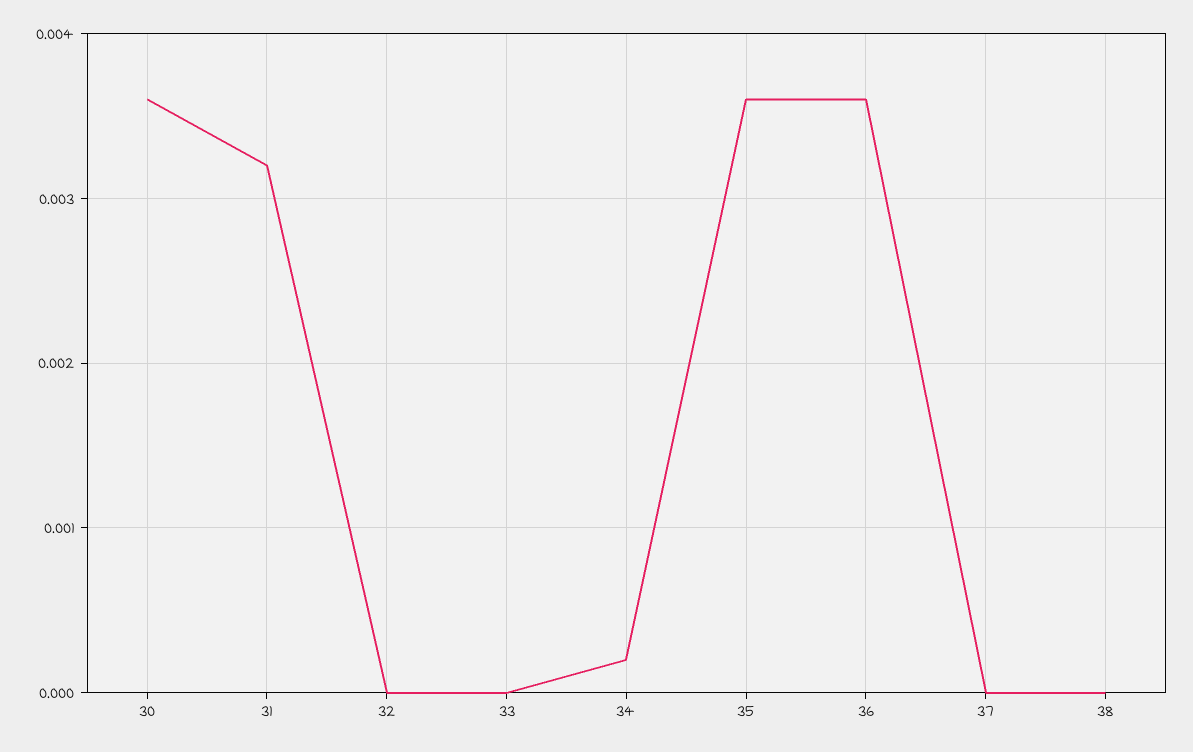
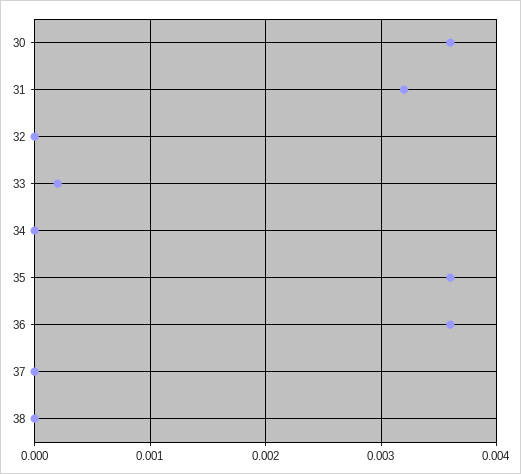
33: 0 -> 0.0002
34: 0.0002 -> 0

